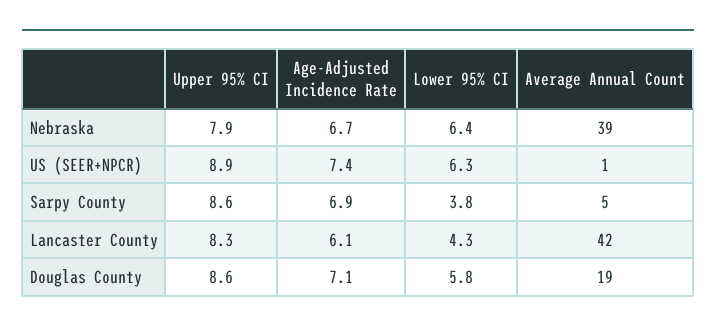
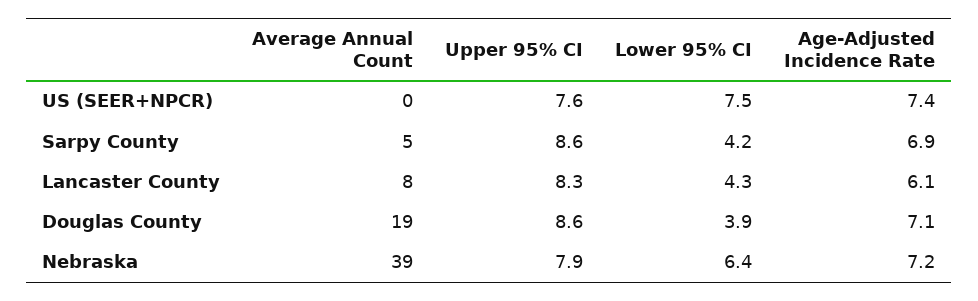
Age-Adjusted Incidence Rate, Nebraska: 6.7 -> 7.2
Upper 95% CI, US (SEER+NPCR): 8.9 -> 7.6
Lower 95% CI, US (SEER+NPCR): 6.3 -> 7.5
Average Annual Count, US (SEER+NPCR): 1 -> 0
Lower 95% CI, Sarpy County: 3.8 -> 4.2
Average Annual Count, Lancaster County: 42 -> 8
Lower 95% CI, Douglas County: 5.8 -> 3.9

